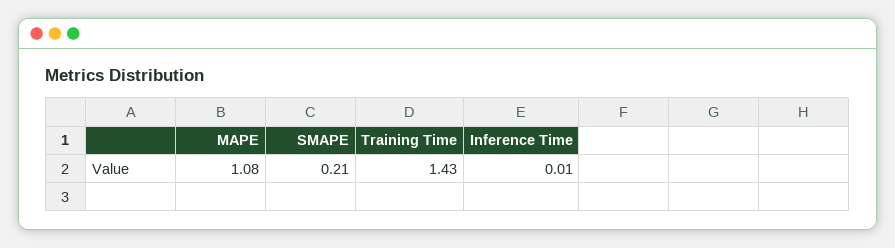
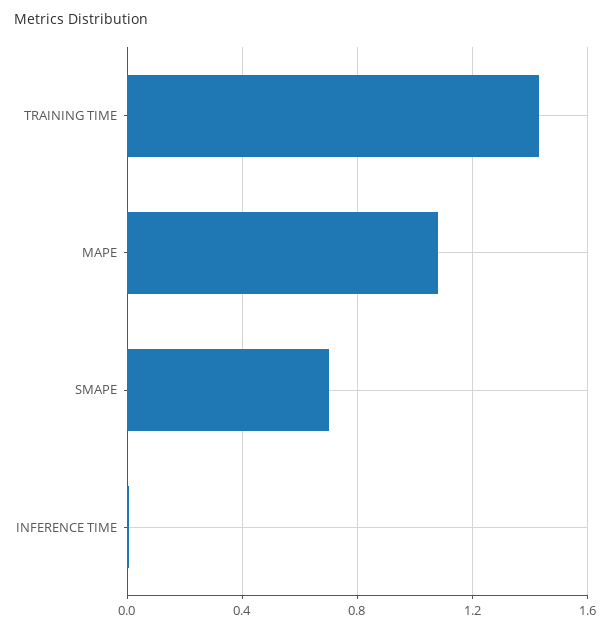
SMAPE: 0.21 -> 0.7

